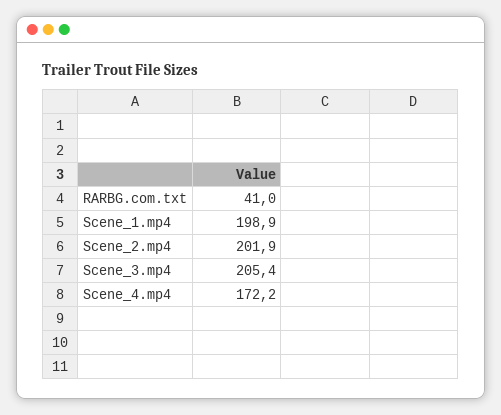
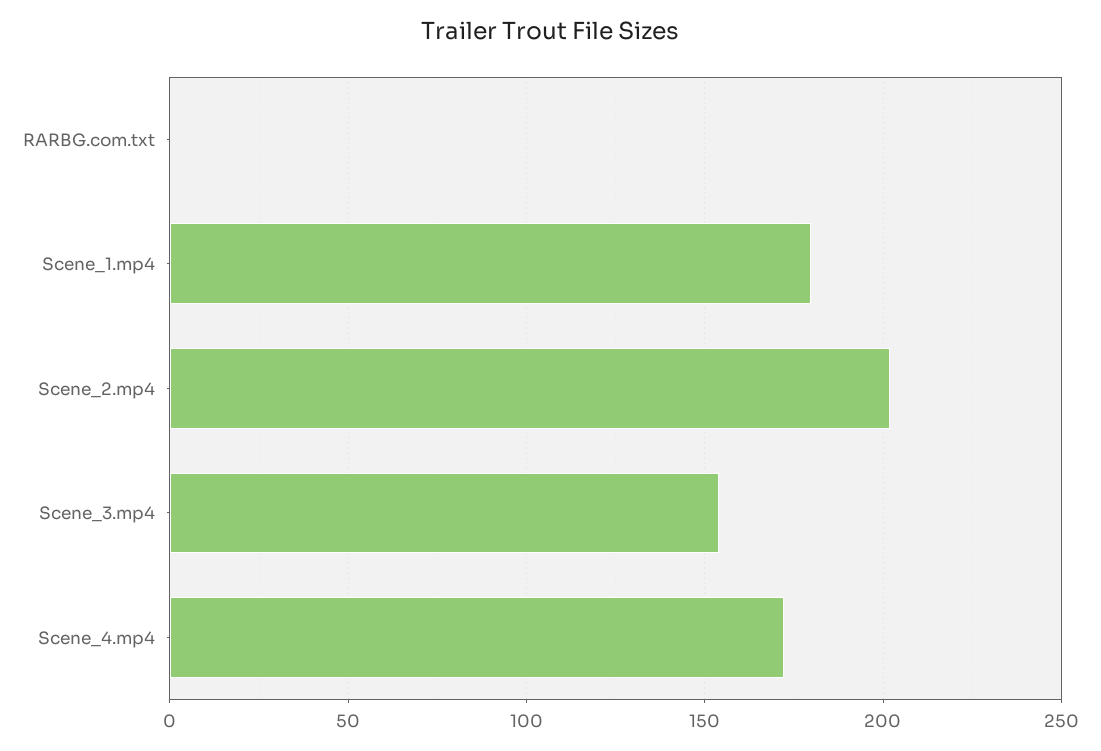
RARBG.com.txt: 41 -> 0
Scene_1.mp4: 198.9 -> 180
Scene_3.mp4: 205.4 -> 155

